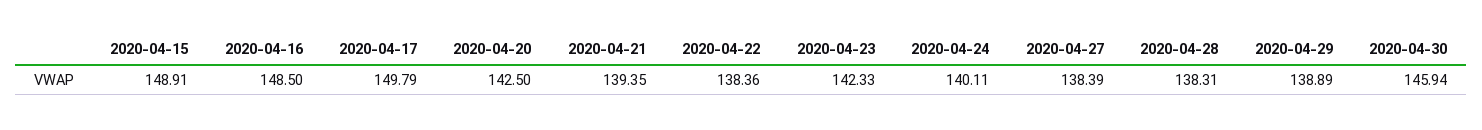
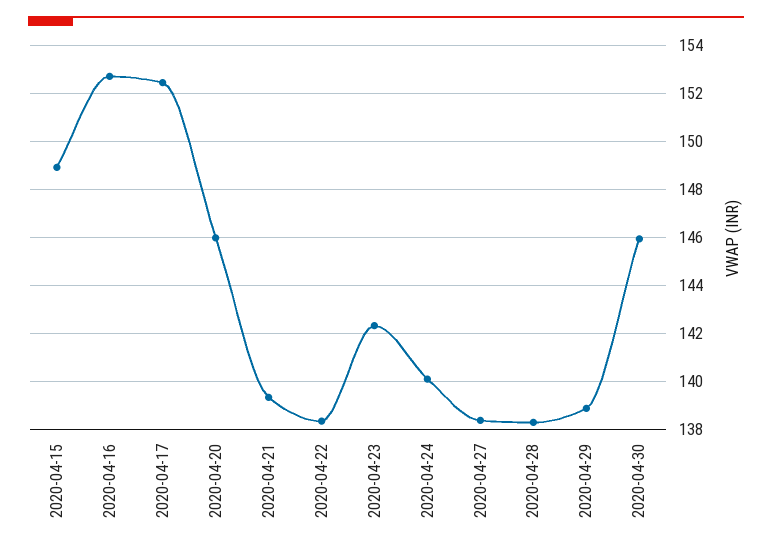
2020-04-16: 148.5 -> 152.75
2020-04-17: 149.79 -> 152.5
2020-04-20: 142.5 -> 146

